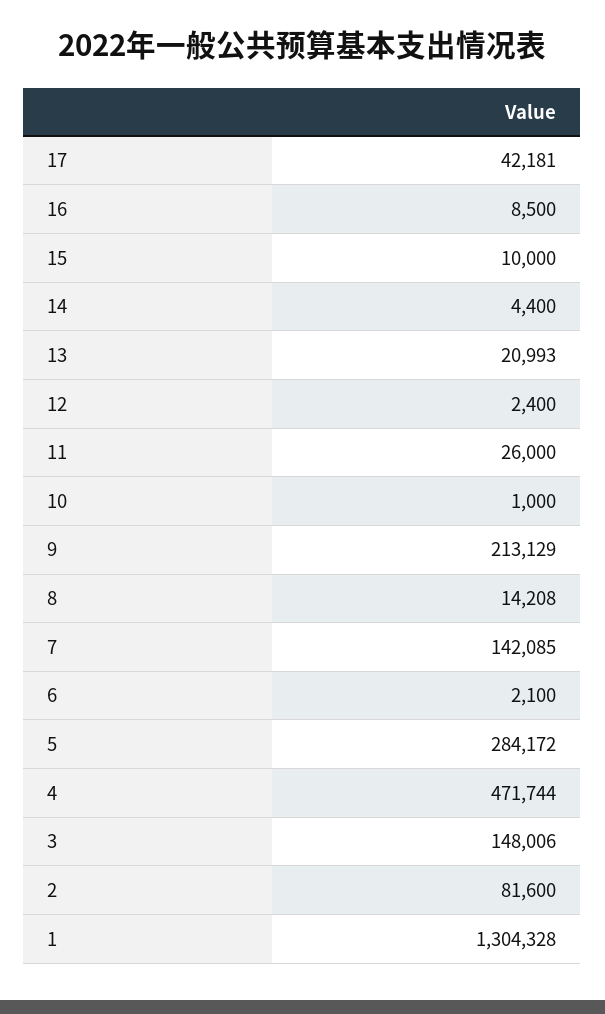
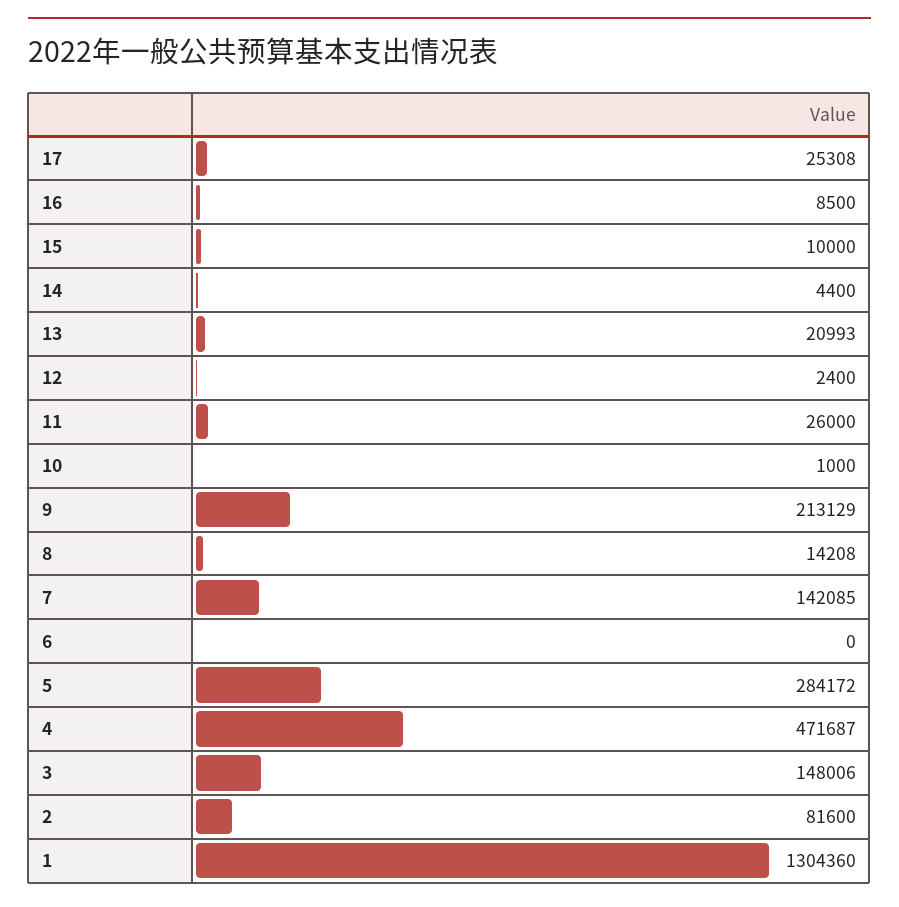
17: 42181 -> 25308
6: 2100 -> 0
4: 471744 -> 471687
1: 1304328 -> 1304360

